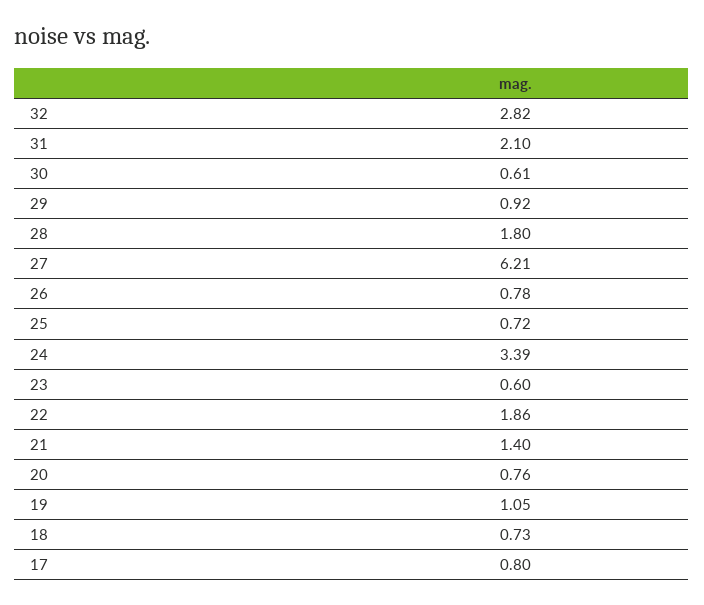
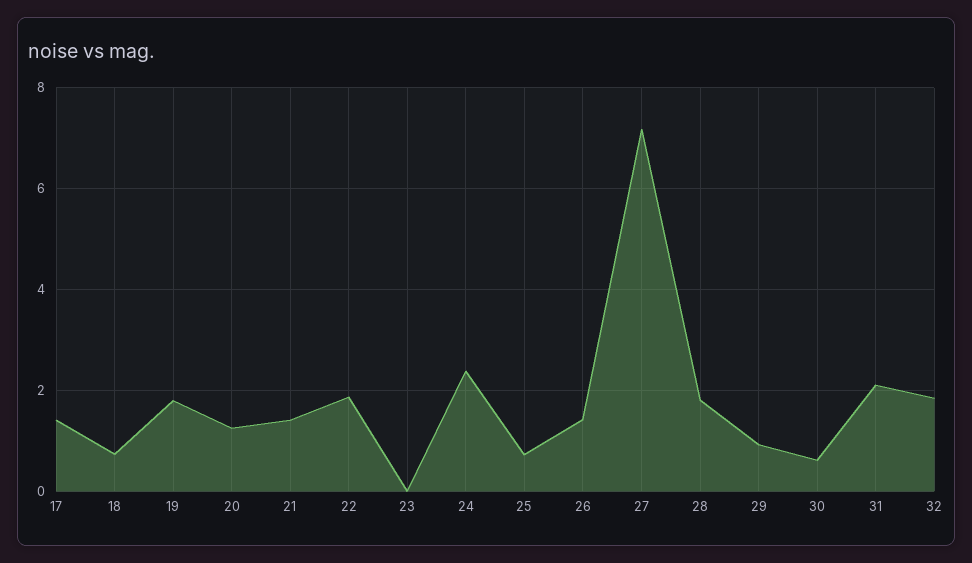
32: 2.82 -> 1.8
27: 6.21 -> 7.2
26: 0.78 -> 1.4
24: 3.39 -> 2.4
23: 0.6 -> 0
20: 0.76 -> 1.2
19: 1.05 -> 1.8
17: 0.8 -> 1.4

